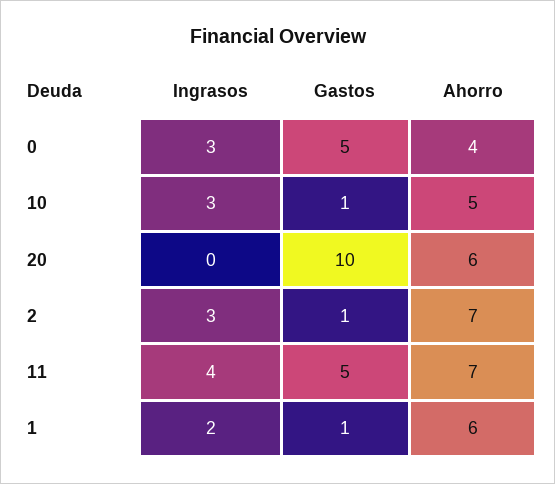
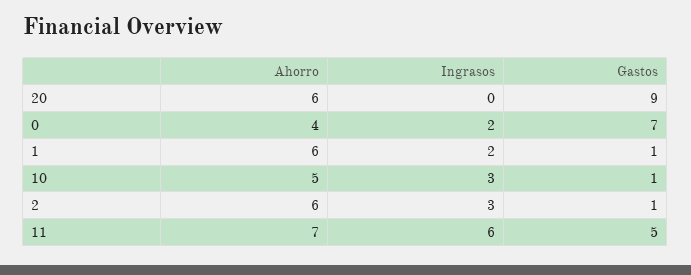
Ingrasos, 0: 3 -> 2
Gastos, 0: 5 -> 7
Gastos, 20: 10 -> 9
Ahorro, 2: 7 -> 6
Ingrasos, 11: 4 -> 6

